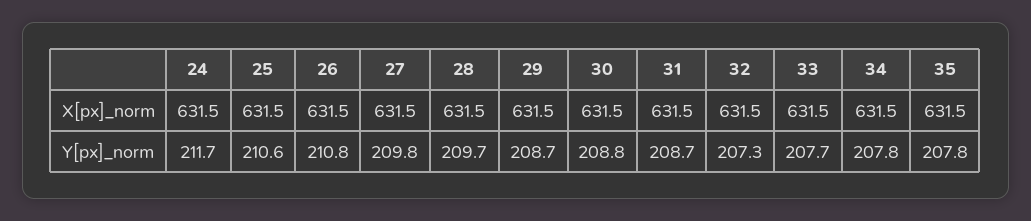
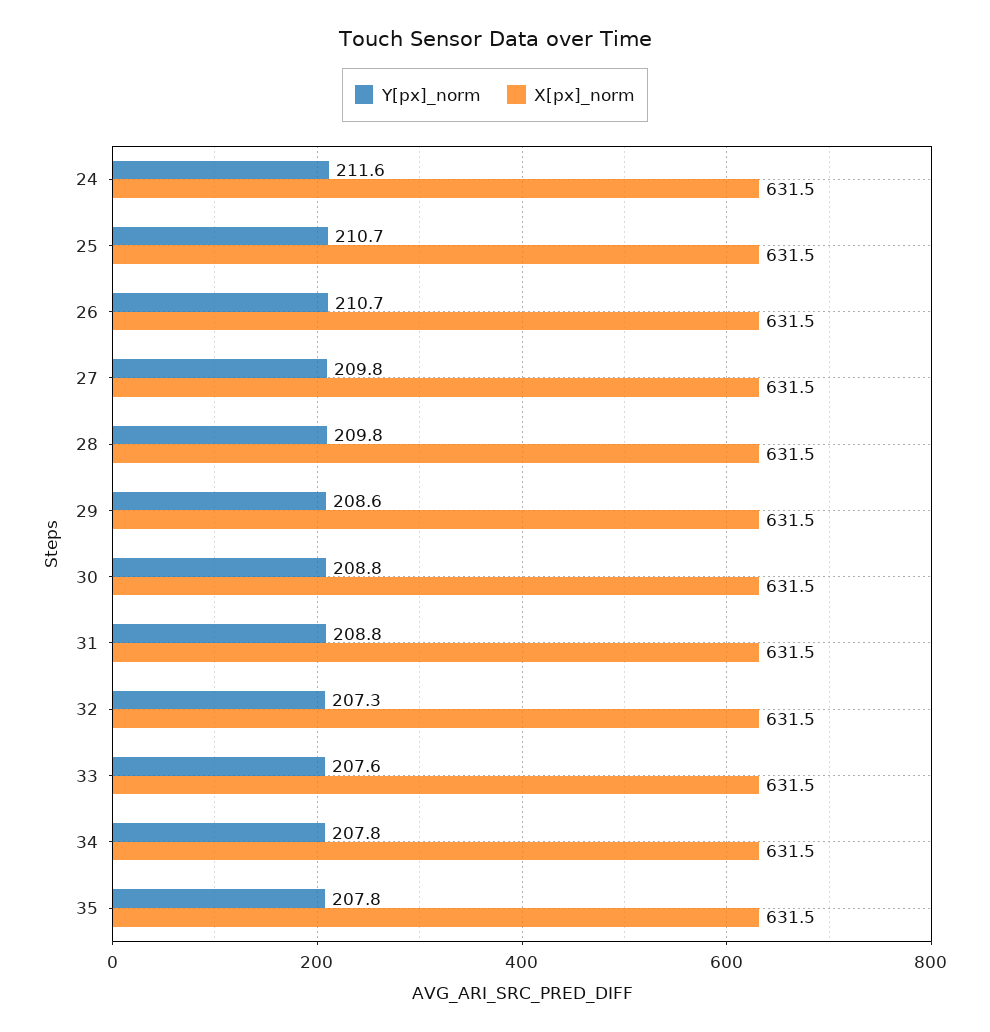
Y[px]_norm, 24: 211.7 -> 211.6
Y[px]_norm, 25: 210.6 -> 210.7
Y[px]_norm, 26: 210.8 -> 210.7
Y[px]_norm, 28: 209.7 -> 209.8
Y[px]_norm, 29: 208.7 -> 208.6
Y[px]_norm, 31: 208.7 -> 208.8
Y[px]_norm, 33: 207.7 -> 207.6

